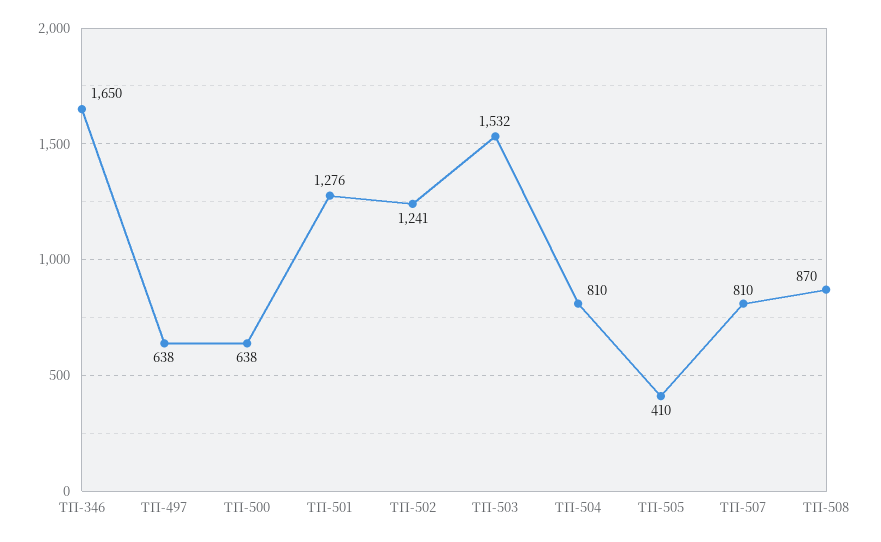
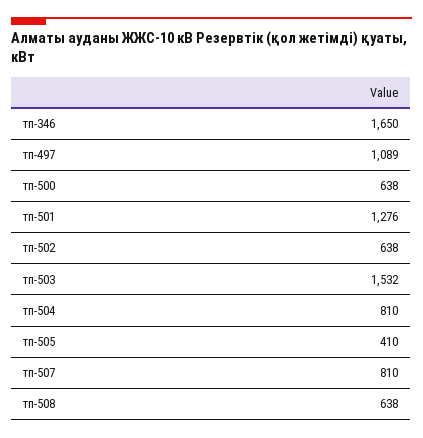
ТП-497: 638 -> 1089
ТП-502: 1241 -> 638
ТП-508: 870 -> 638

